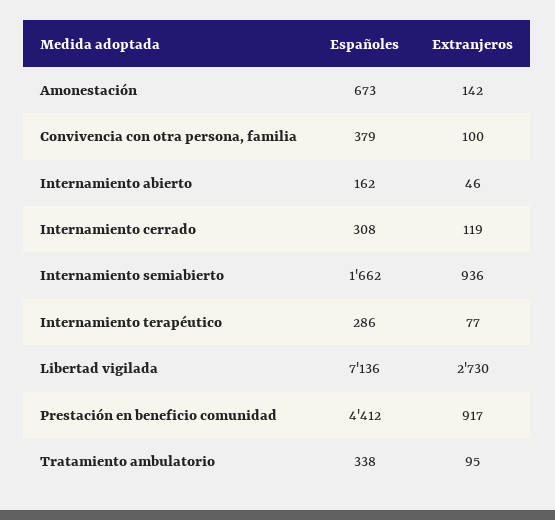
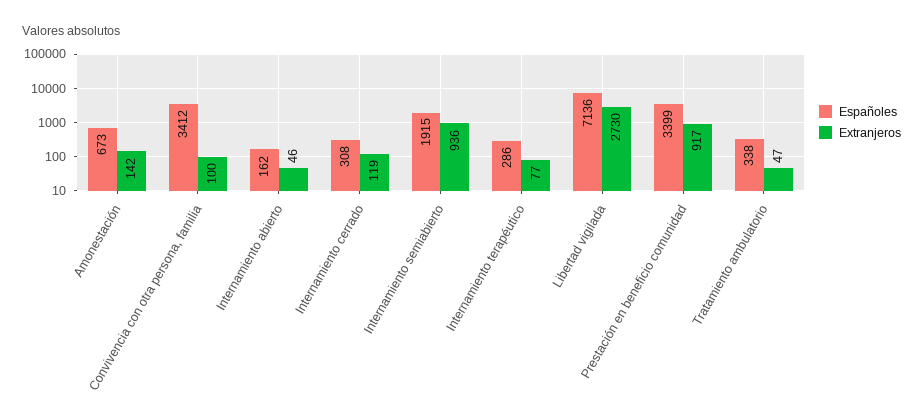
Españoles, Convivencia con otra persona, familia: 379 -> 3412
Españoles, Internamiento semiabierto: 1662 -> 1915
Españoles, Prestación en beneficio comunidad: 4412 -> 3399
Extranjeros, Tratamiento ambulatorio: 95 -> 47

